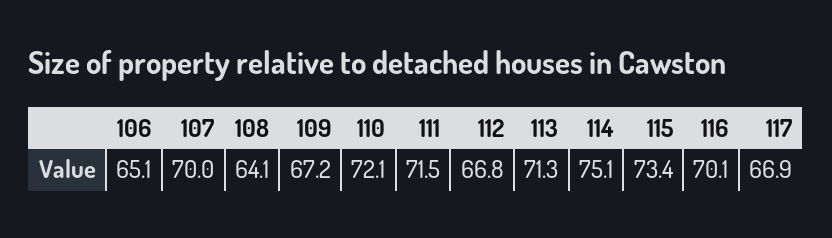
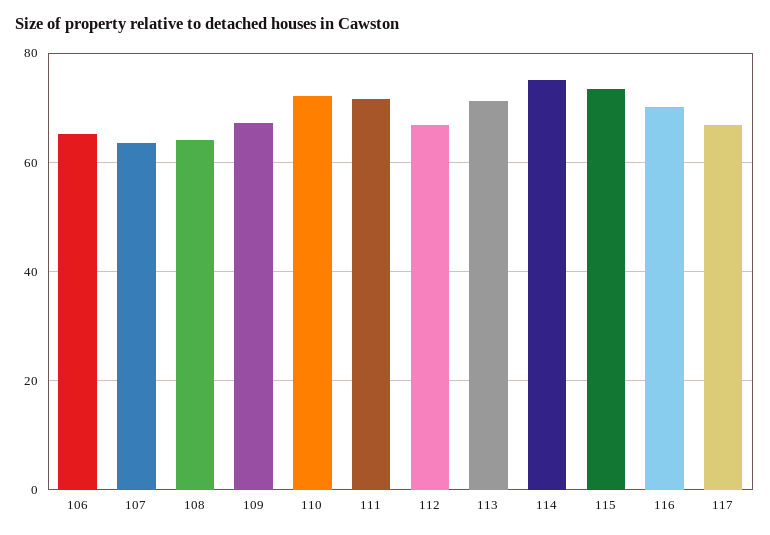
107: 70 -> 64

